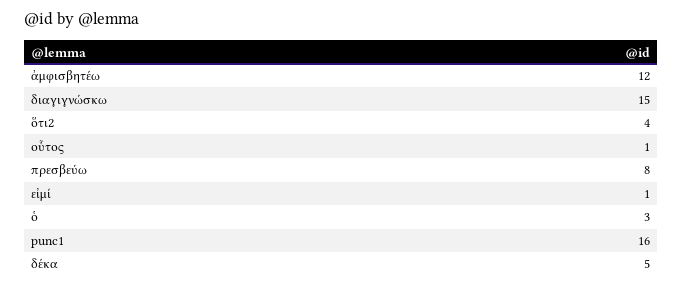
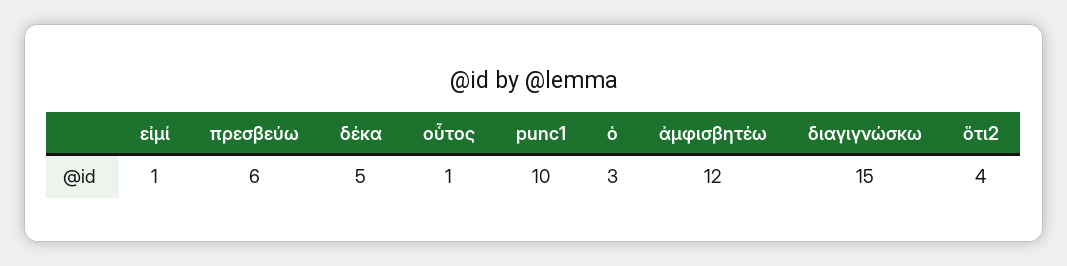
πρεσβεύω: 8 -> 6
punc1: 16 -> 10

